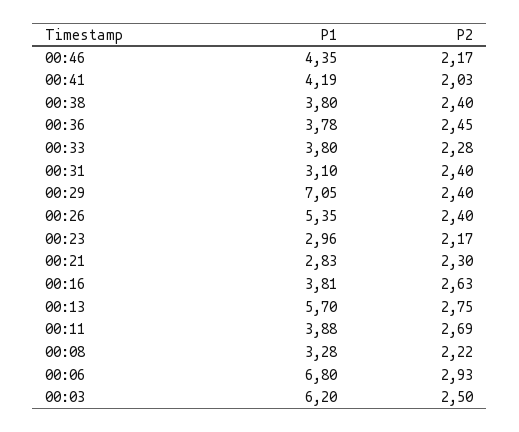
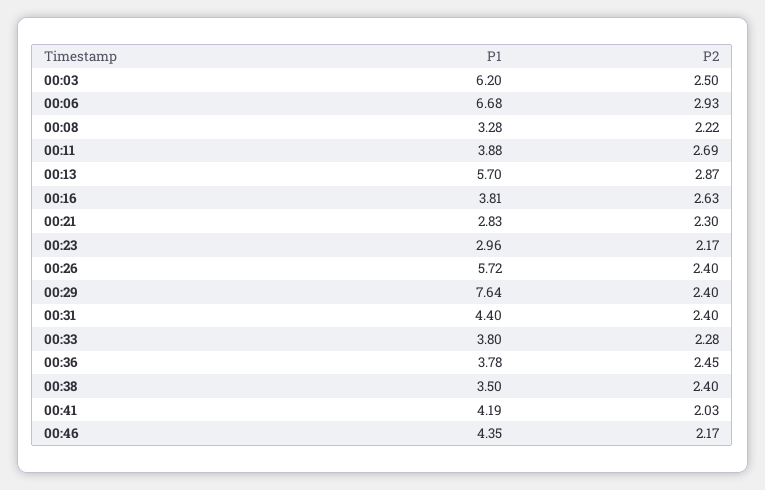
P1, 00:38: 3.8 -> 3.5
P1, 00:31: 3.1 -> 4.4
P1, 00:29: 7.05 -> 7.64
P1, 00:26: 5.35 -> 5.72
P2, 00:13: 2.75 -> 2.87
P1, 00:06: 6.8 -> 6.68

